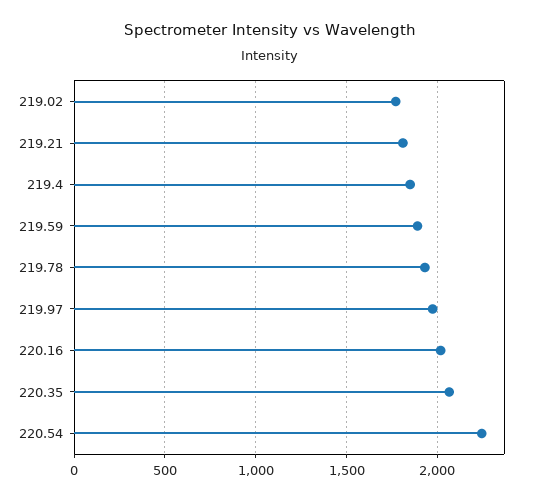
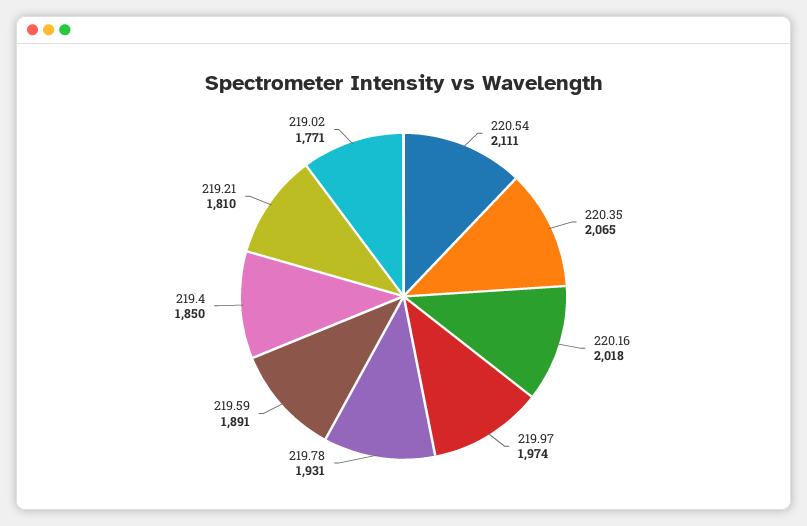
220.54: 2250 -> 2111

